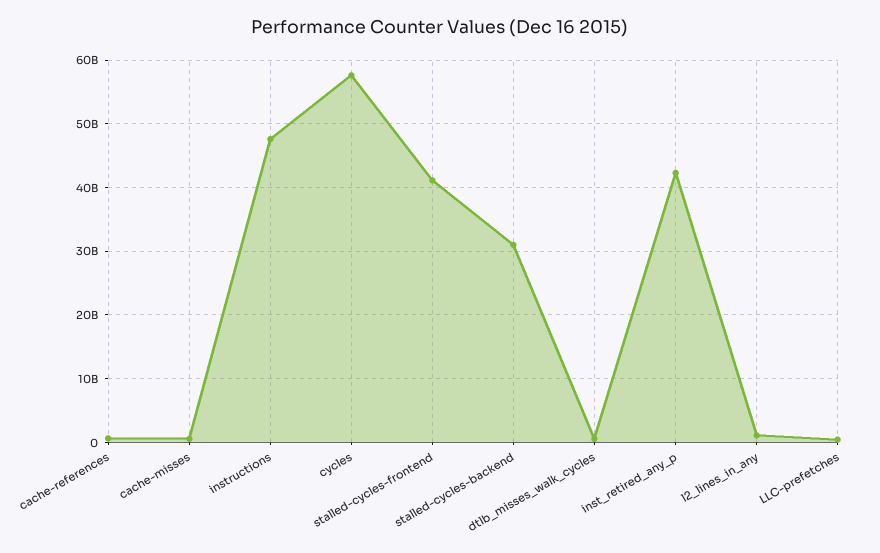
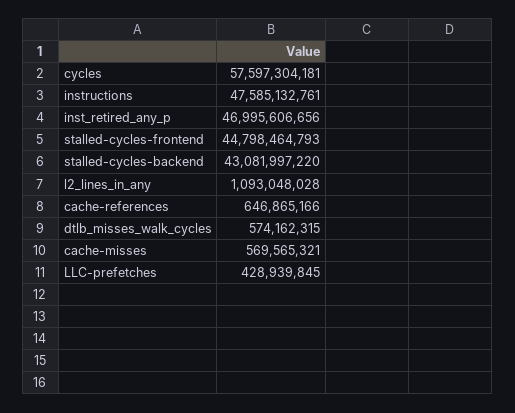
stalled-cycles-frontend: 41000000000 -> 44798464793
stalled-cycles-backend: 31000000000 -> 43081997220
inst_retired_any_p: 42000000000 -> 46995606656

